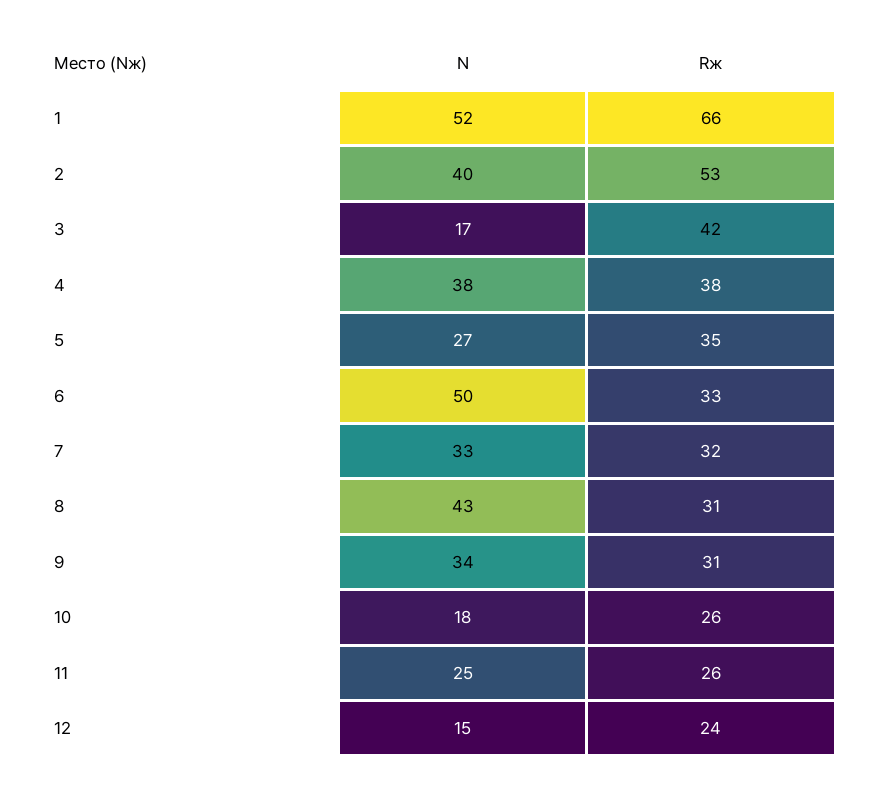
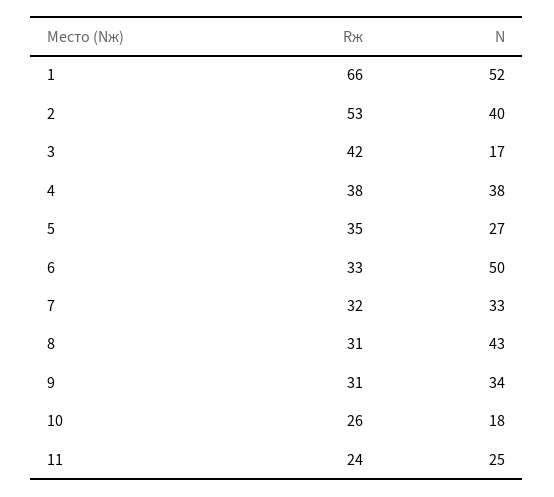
Rж, 11: 26 -> 24
N, 12: 15 -> none
Rж, 12: 24 -> none

